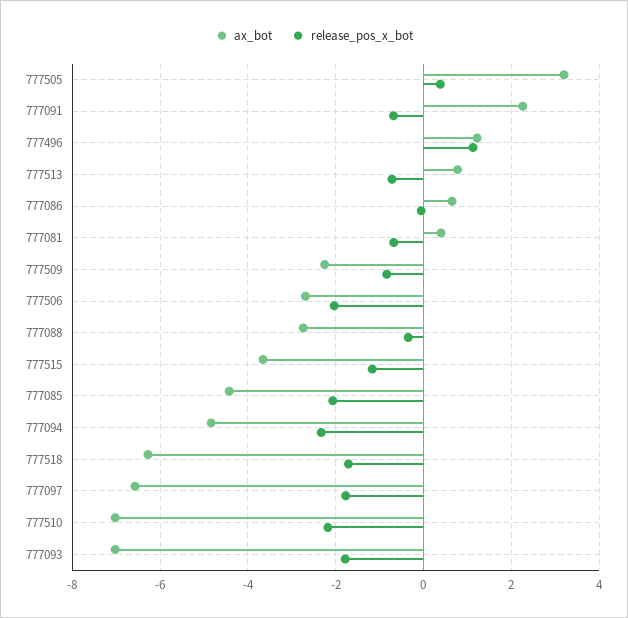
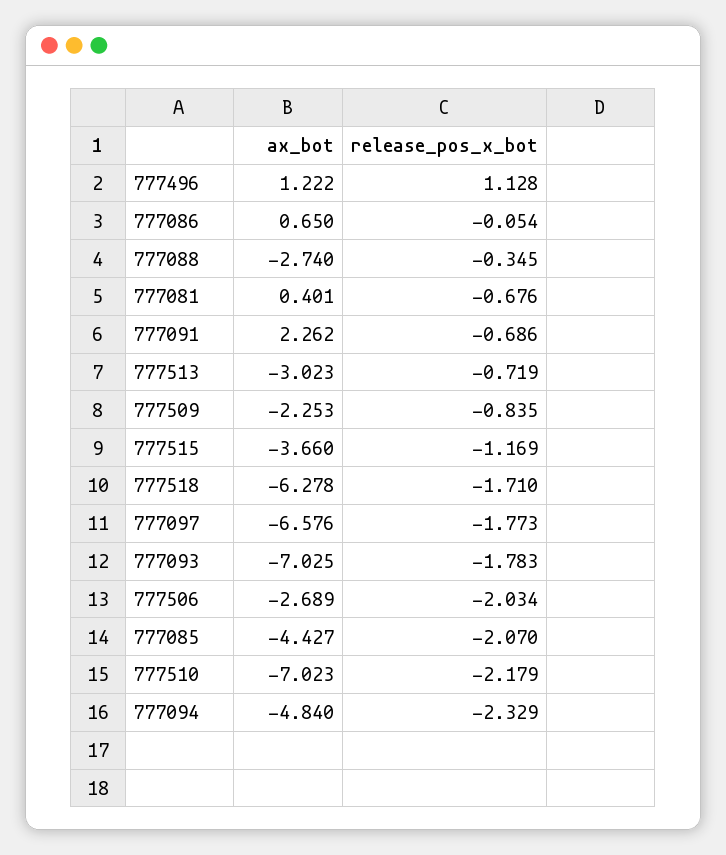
ax_bot, 777505: 3.2 -> none
release_pos_x_bot, 777505: 0.4 -> none
ax_bot, 777513: 0.8 -> -3.023

